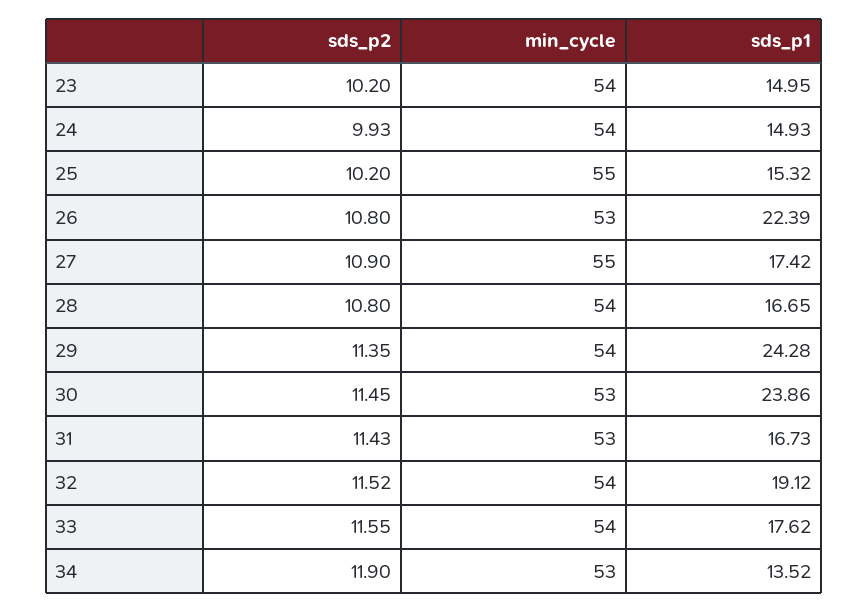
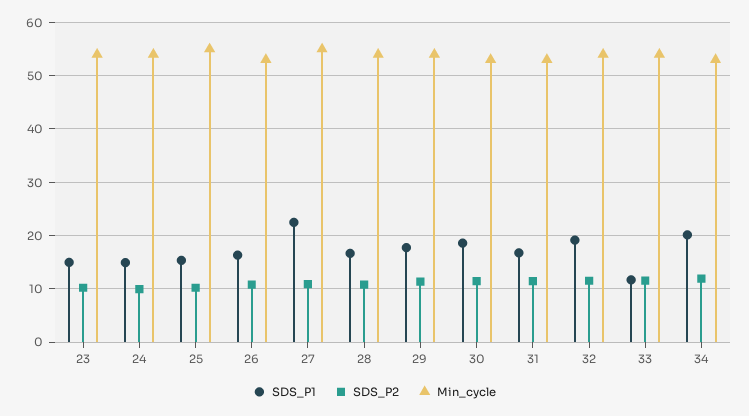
sds_p1, 26: 22.39 -> 16
sds_p1, 27: 17.42 -> 22
sds_p1, 29: 24.28 -> 18
sds_p1, 30: 23.86 -> 18
sds_p1, 33: 17.62 -> 12
sds_p1, 34: 13.52 -> 20

